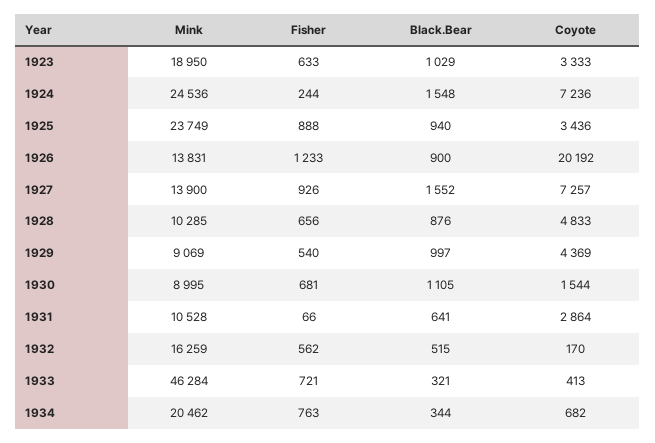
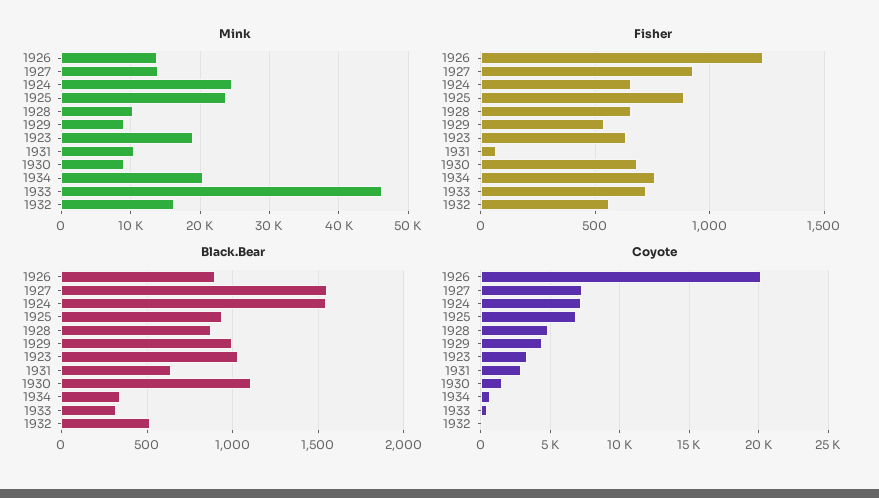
Fisher, 1924: 244 -> 650
Coyote, 1925: 3436 -> 7000

